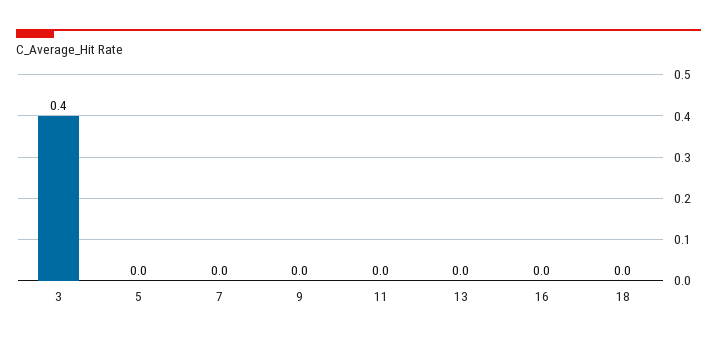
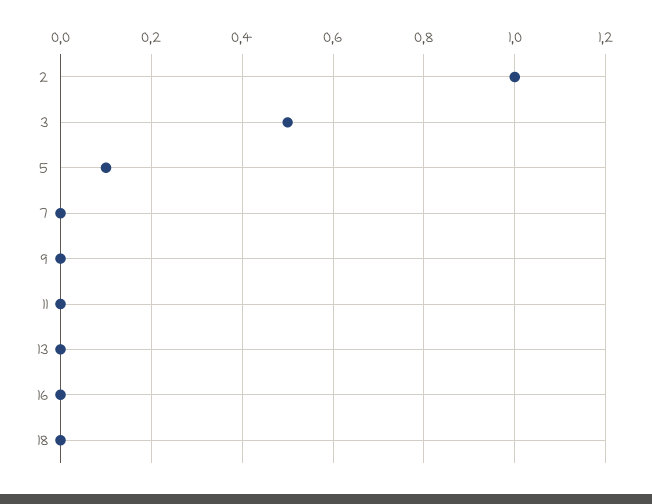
3: 0.4 -> 0.5
5: 0 -> 0.1
2: none -> 1

